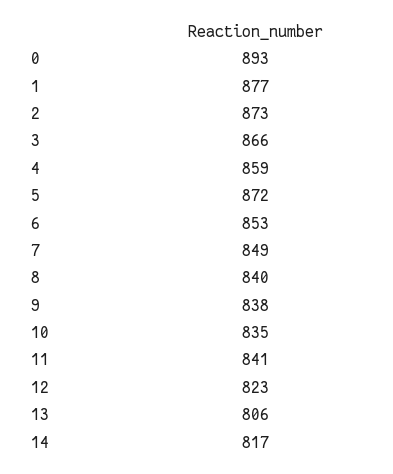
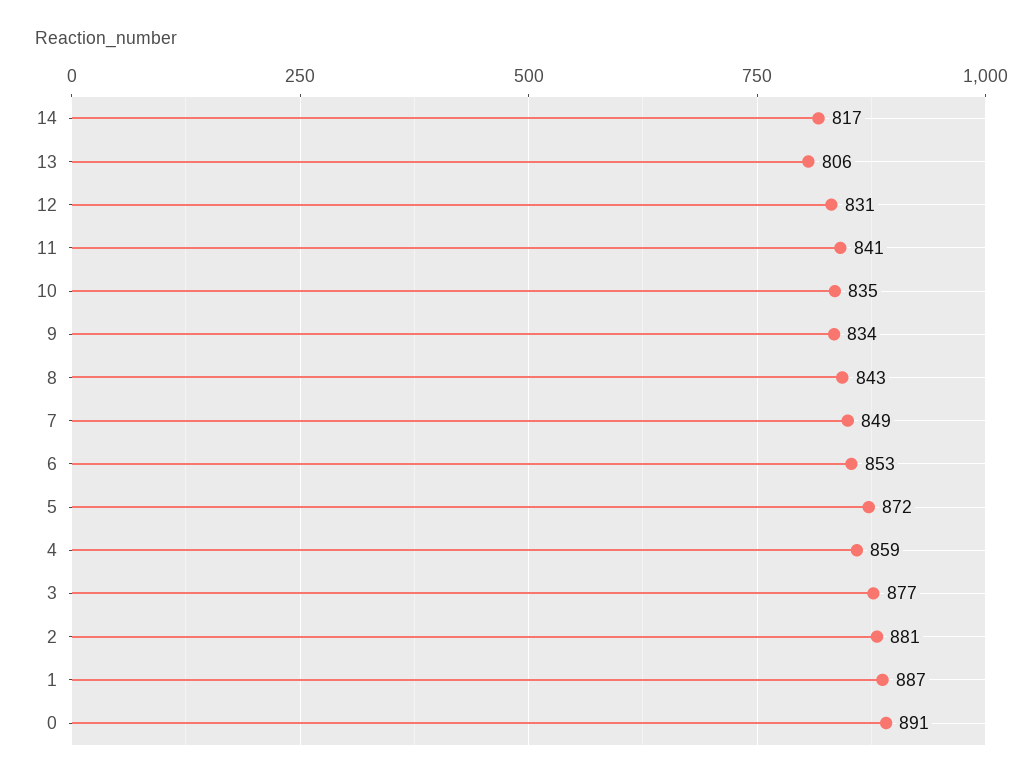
0: 893 -> 891
1: 877 -> 887
2: 873 -> 881
3: 866 -> 877
8: 840 -> 843
9: 838 -> 834
12: 823 -> 831

